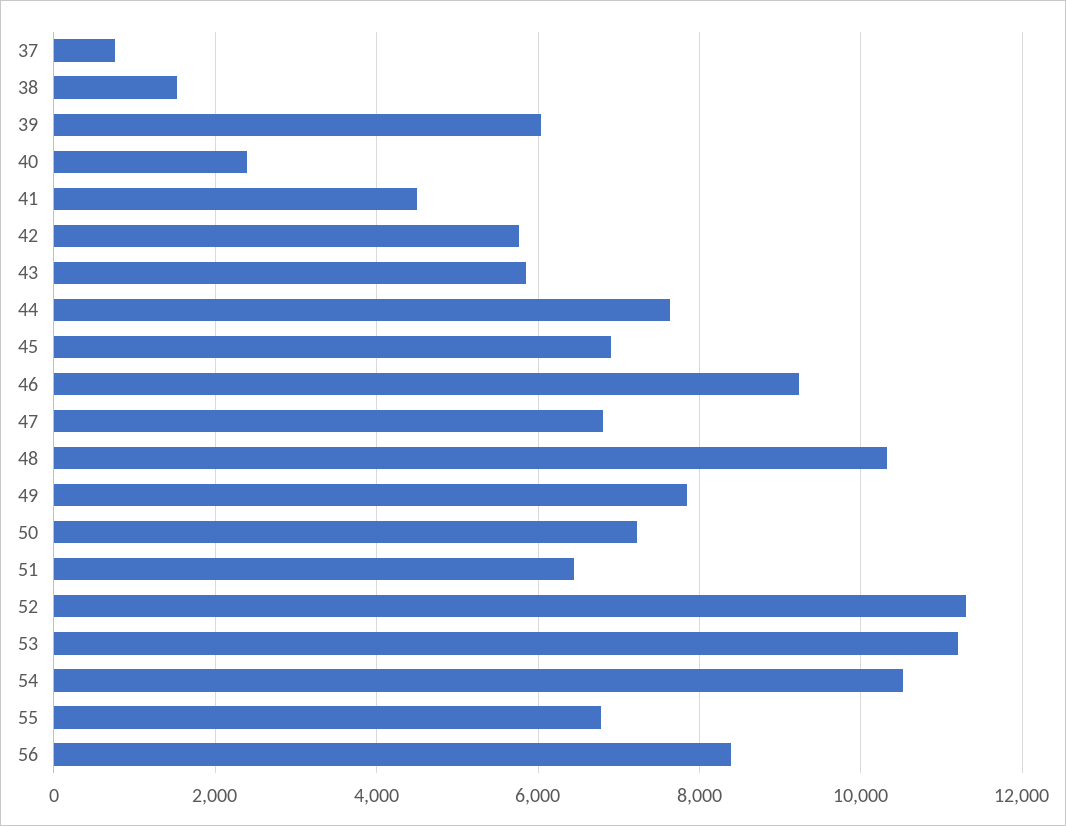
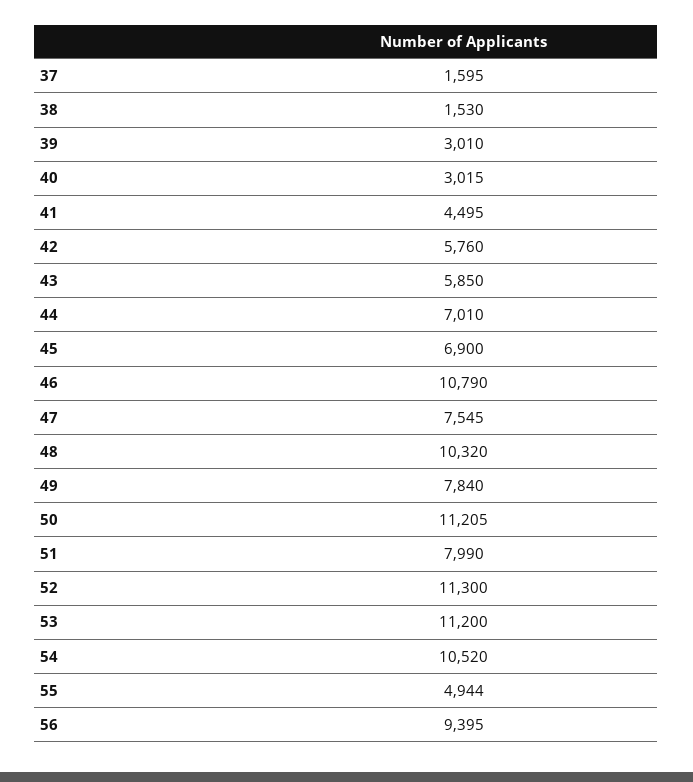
37: 800 -> 1595
39: 6000 -> 3010
40: 2400 -> 3015
44: 7600 -> 7010
46: 9200 -> 10790
47: 6800 -> 7545
50: 7200 -> 11205
51: 6400 -> 7990
55: 6800 -> 4944
56: 8400 -> 9395

